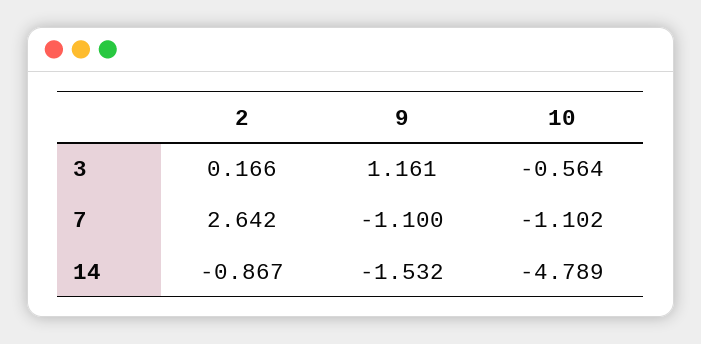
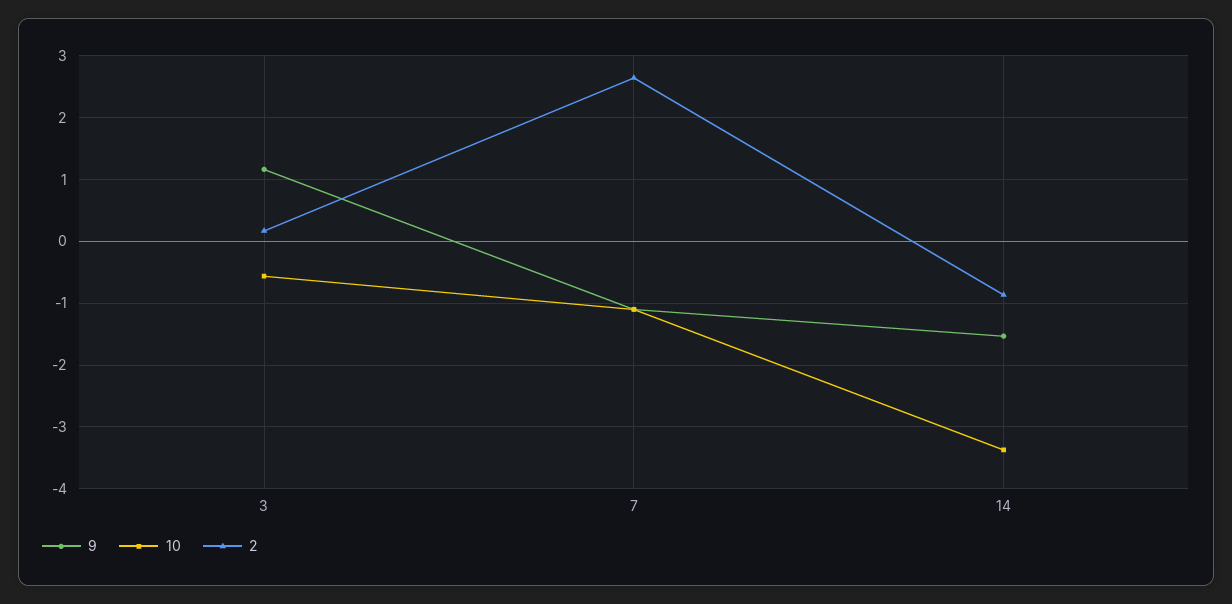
10, 14: -4.789 -> -3.4

